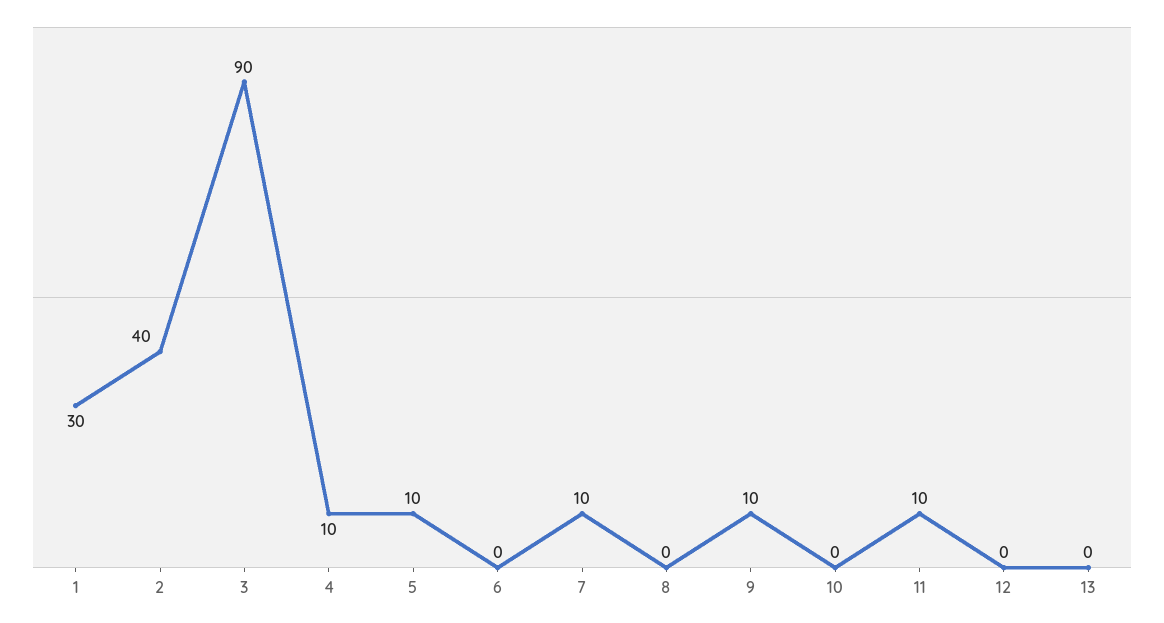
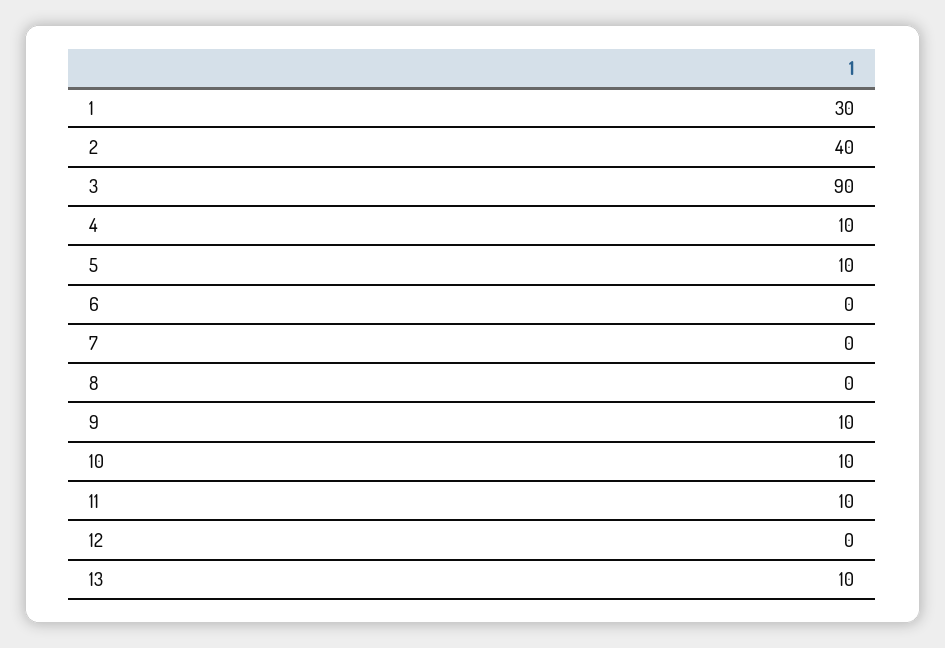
7: 10 -> 0
10: 0 -> 10
13: 0 -> 10

